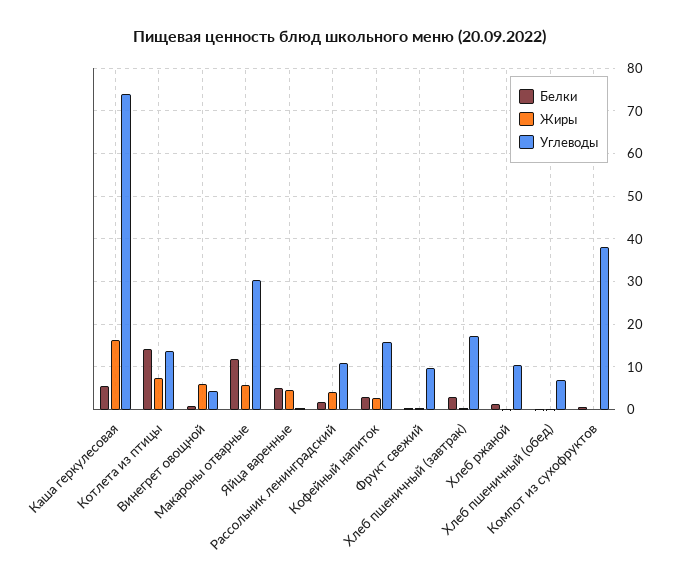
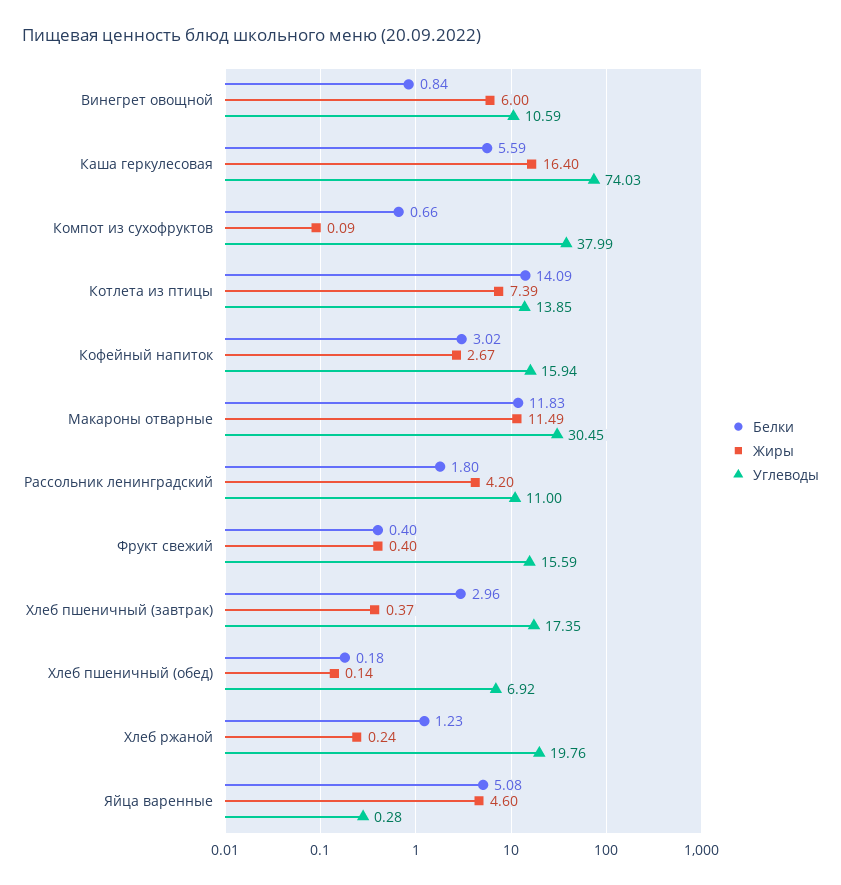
Углеводы, Винегрет овощной: 4 -> 10.59
Жиры, Макароны отварные: 6 -> 11.49
Углеводы, Фрукт свежий: 10 -> 15.59
Углеводы, Хлеб ржаной: 10 -> 19.76

